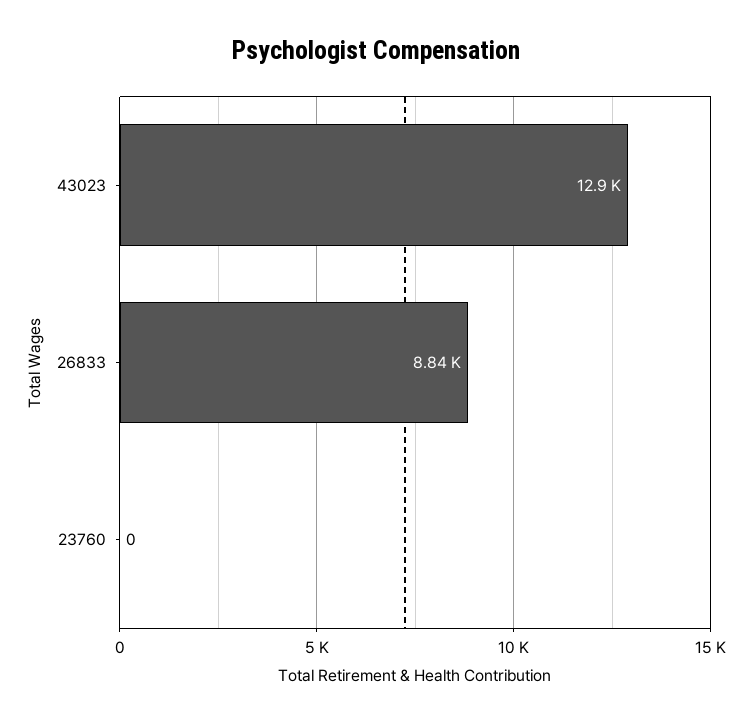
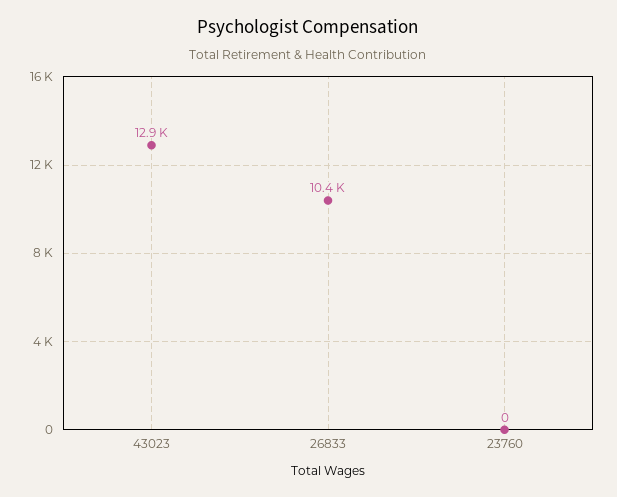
26833: 8840 -> 10400

